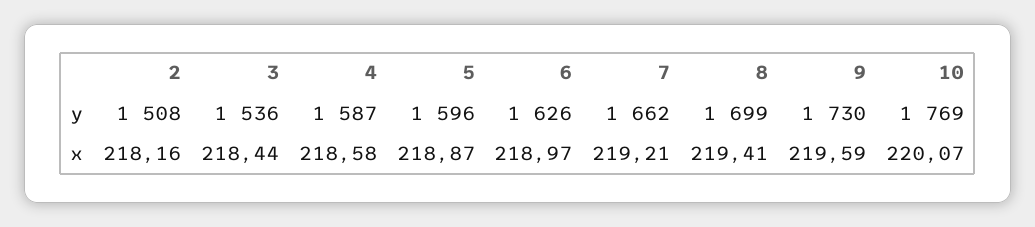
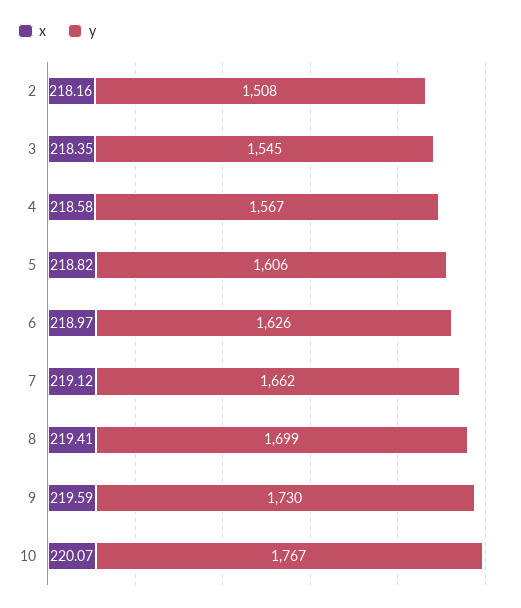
y, 3: 1536 -> 1545
y, 4: 1587 -> 1567
y, 5: 1596 -> 1606
y, 10: 1769 -> 1767
x, 3: 218.44 -> 218.35
x, 5: 218.87 -> 218.82
x, 7: 219.21 -> 219.12

